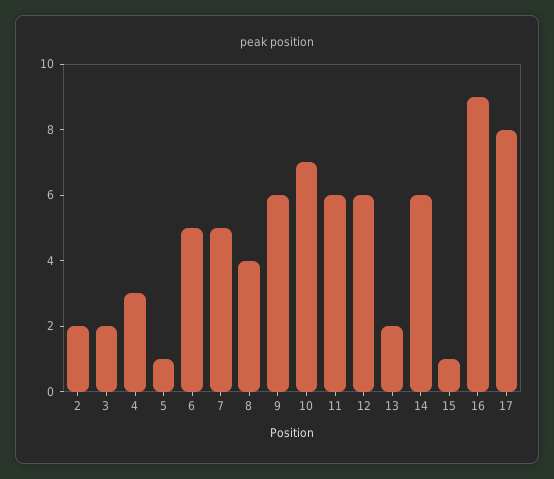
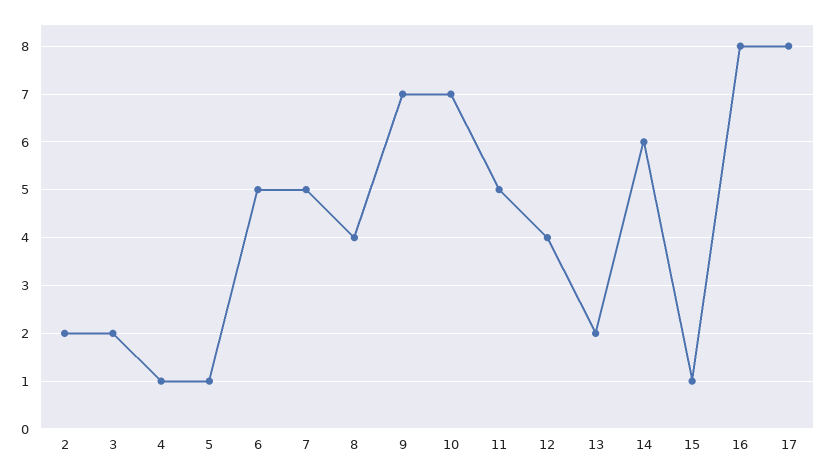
4: 3 -> 1
9: 6 -> 7
11: 6 -> 5
12: 6 -> 4
16: 9 -> 8

